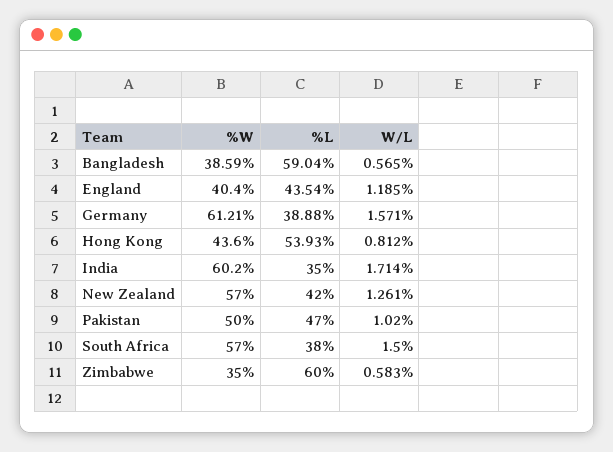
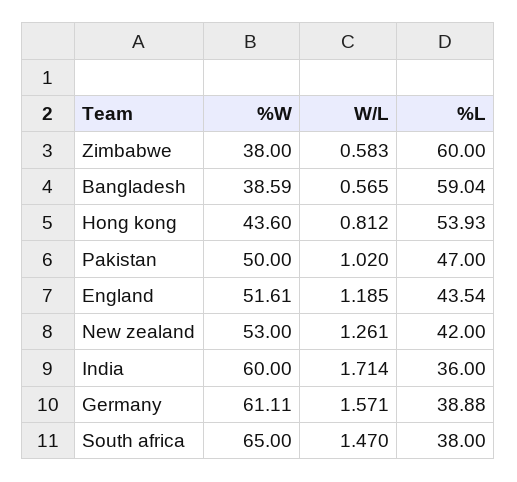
%W, England: 40.4 -> 51.61
%W, Germany: 61.21 -> 61.11
%W, India: 60.2 -> 60
%L, India: 35 -> 36
%W, New Zealand: 57 -> 53
%W, South Africa: 57 -> 65
W/L, South Africa: 1.5 -> 1.47
%W, Zimbabwe: 35 -> 38

